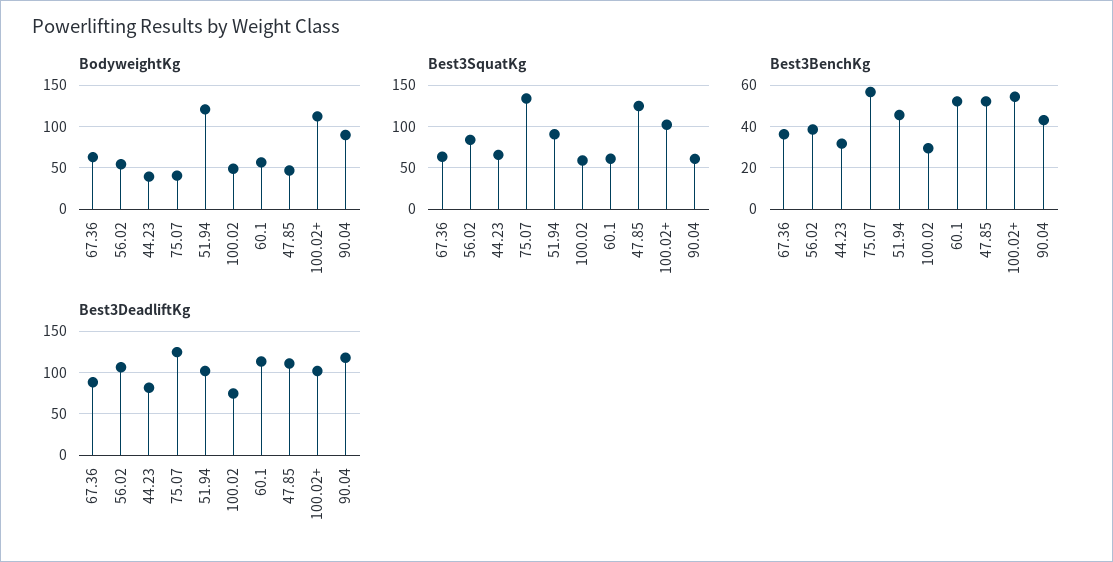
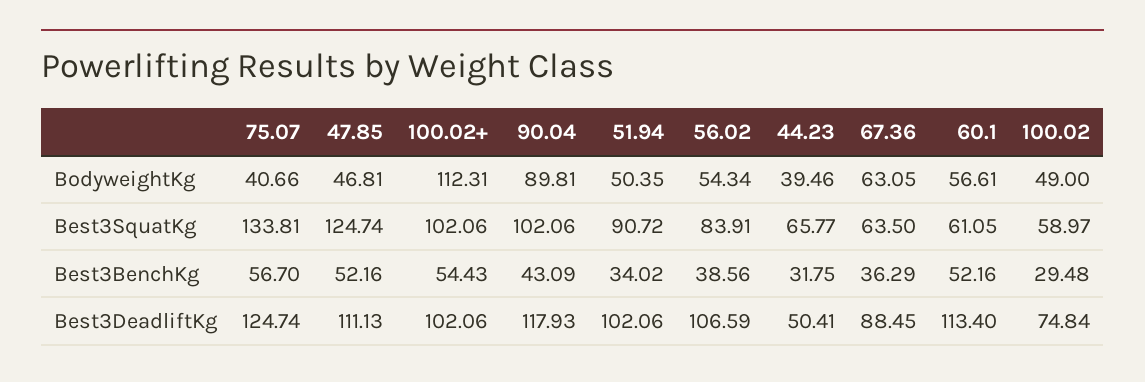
BodyweightKg, 51.94: 120 -> 50.35
Best3SquatKg, 90.04: 60 -> 102.06
Best3BenchKg, 51.94: 45 -> 34.02
Best3DeadliftKg, 44.23: 80 -> 50.41

